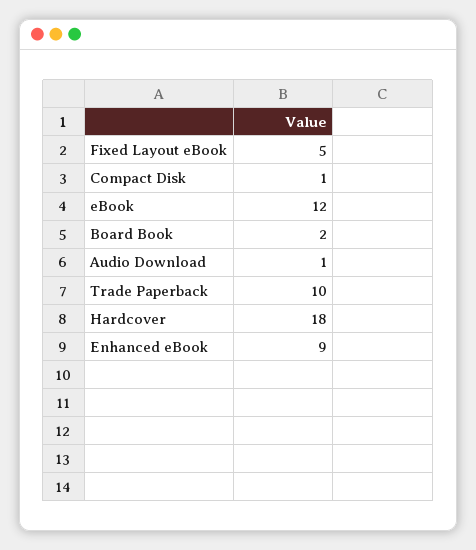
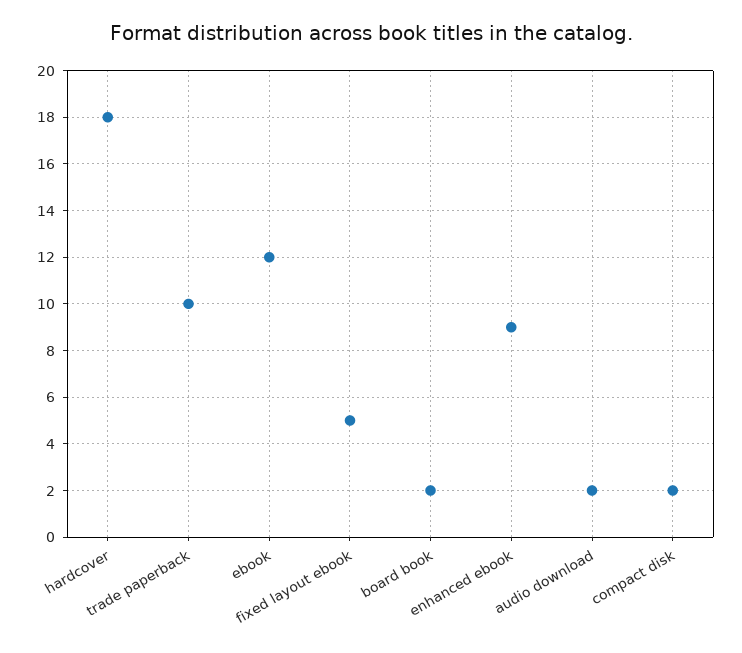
Compact Disk: 1 -> 2
Audio Download: 1 -> 2

